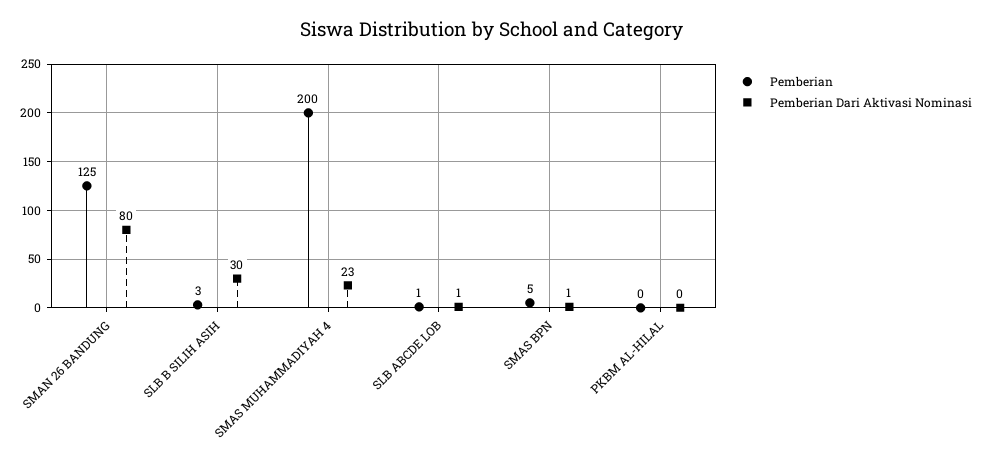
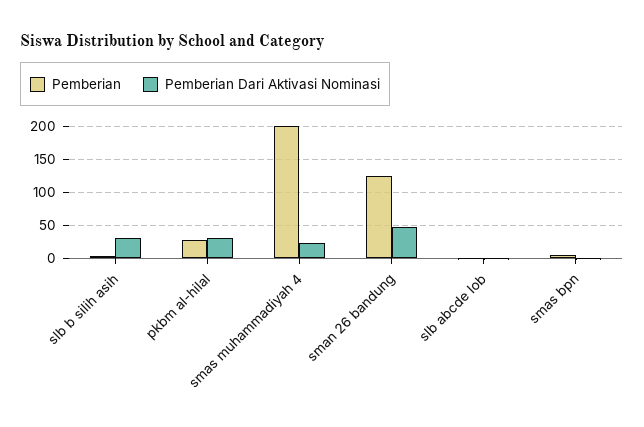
Pemberian Dari Aktivasi Nominasi, SMAN 26 BANDUNG: 80 -> 50
Pemberian, PKBM AL-HILAL: 0 -> 30
Pemberian Dari Aktivasi Nominasi, PKBM AL-HILAL: 0 -> 30

